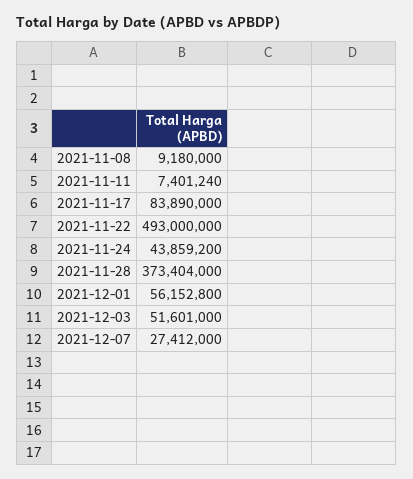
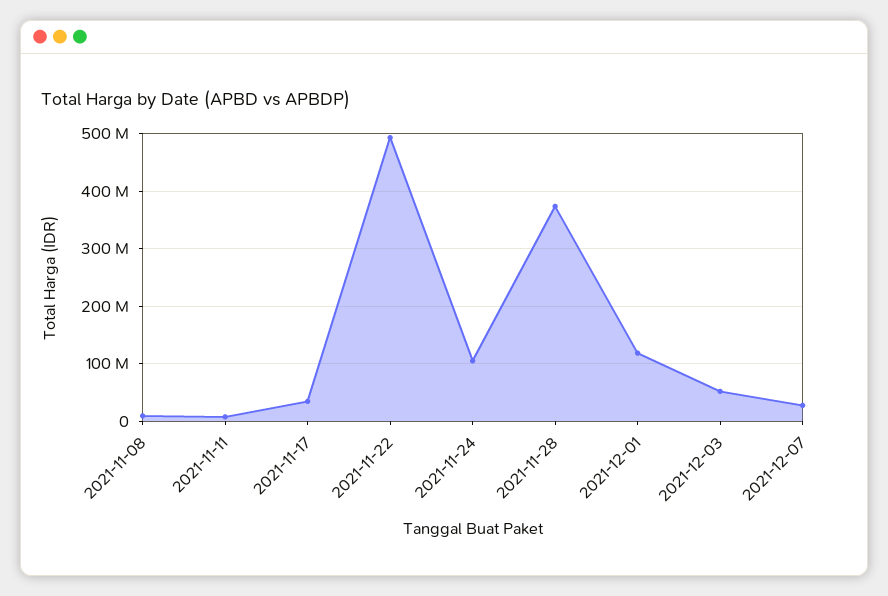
2021-11-17: 83890000 -> 40000000
2021-11-24: 43859200 -> 100000000
2021-12-01: 56152800 -> 120000000

